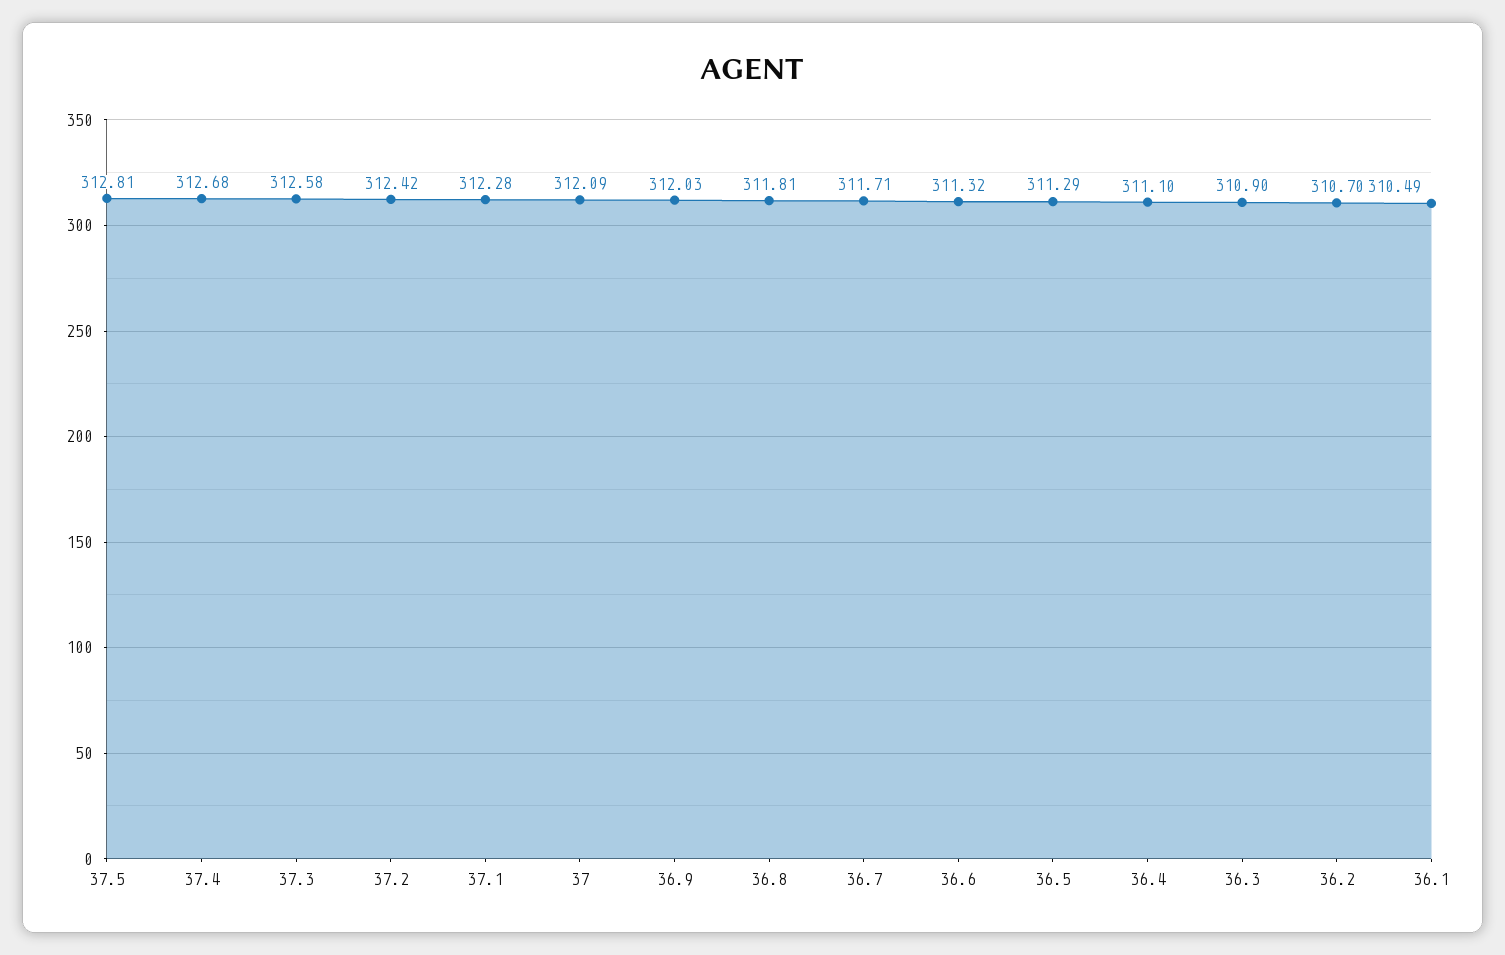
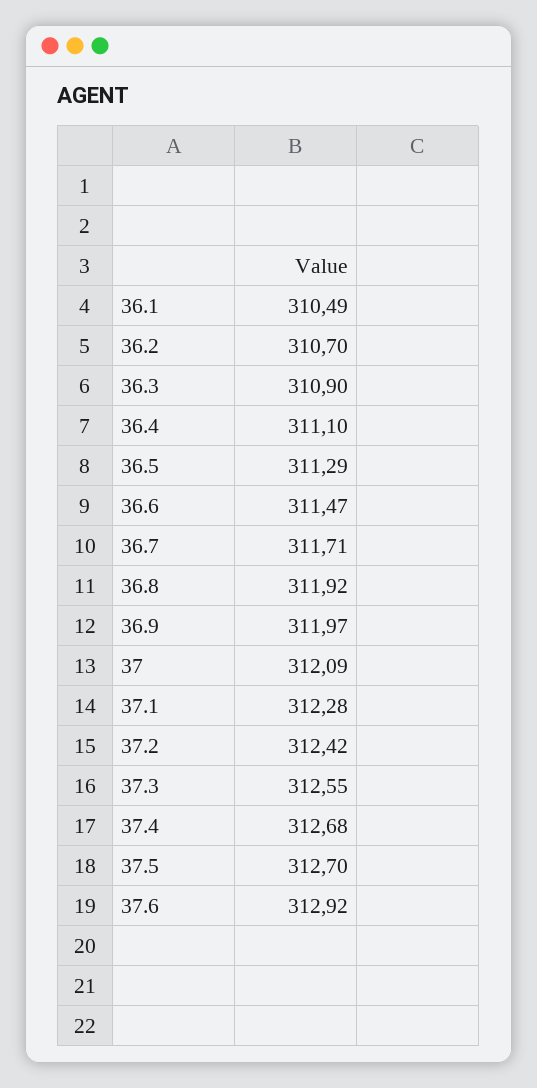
37.5: 312.81 -> 312.7
37.3: 312.58 -> 312.55
36.9: 312.03 -> 311.97
36.8: 311.81 -> 311.92
36.6: 311.32 -> 311.47
37.6: none -> 312.92

